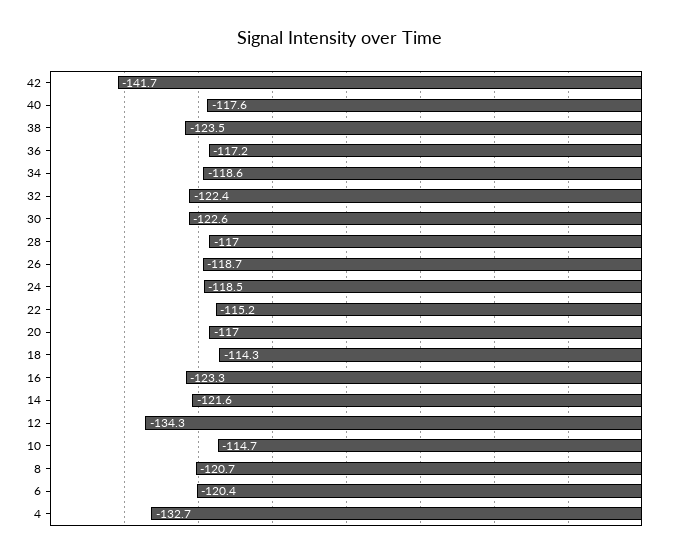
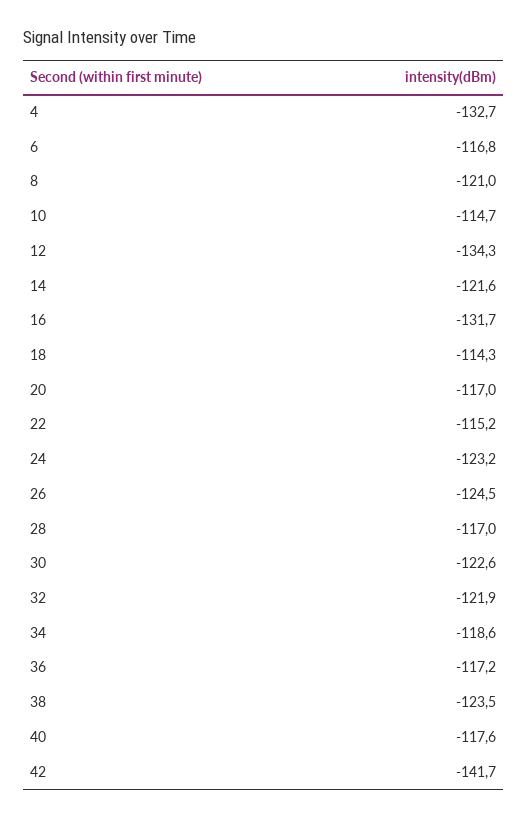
32: -122.4 -> -121.9
26: -118.7 -> -124.5
24: -118.5 -> -123.2
16: -123.3 -> -131.7
8: -120.7 -> -121
6: -120.4 -> -116.8

